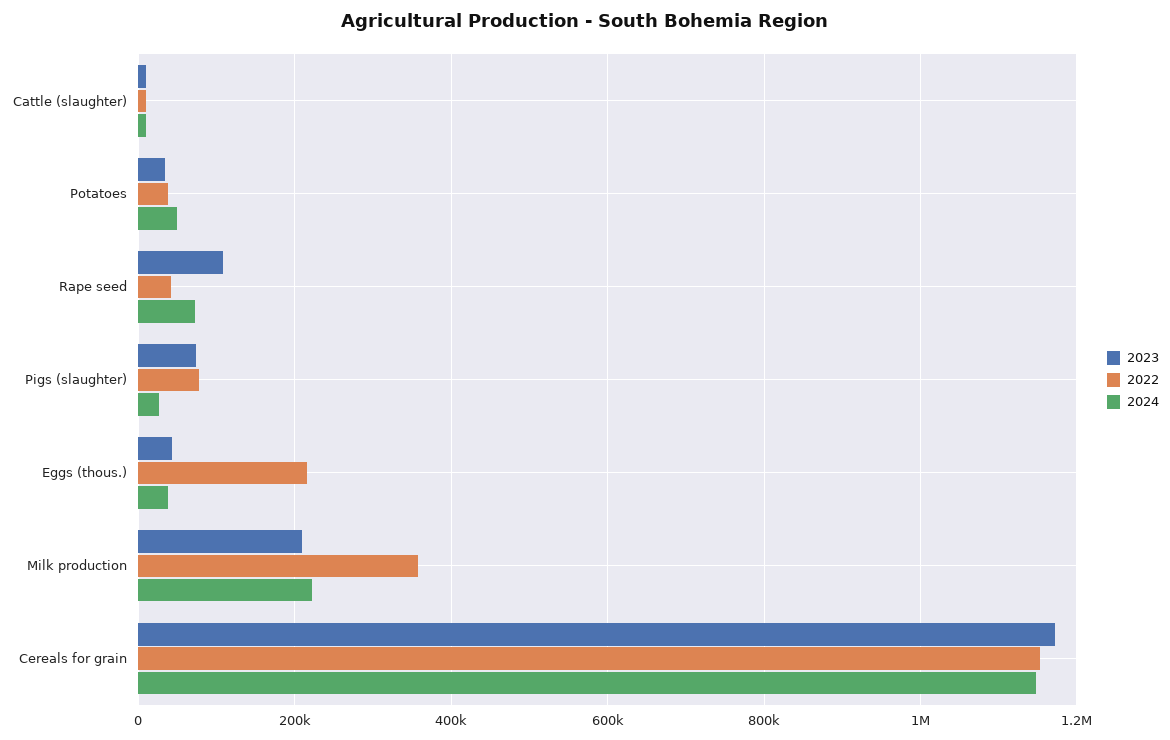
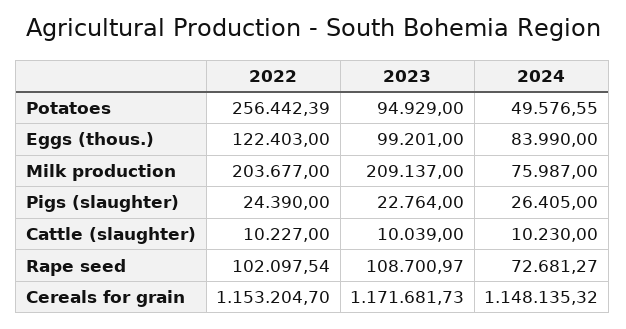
2023, Potatoes: 40000 -> 94929
2022, Potatoes: 40000 -> 256442.39
2022, Rape seed: 40000 -> 102097.54
2023, Pigs (slaughter): 80000 -> 22764
2022, Pigs (slaughter): 80000 -> 24390
2023, Eggs (thous.): 40000 -> 99201
2022, Eggs (thous.): 220000 -> 122403
2024, Eggs (thous.): 40000 -> 83990
2022, Milk production: 360000 -> 203677
2024, Milk production: 220000 -> 75987

